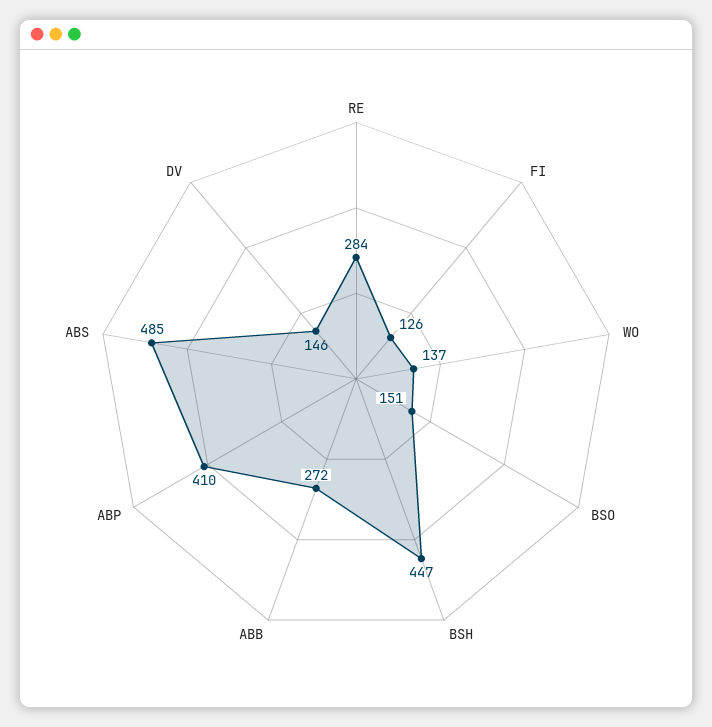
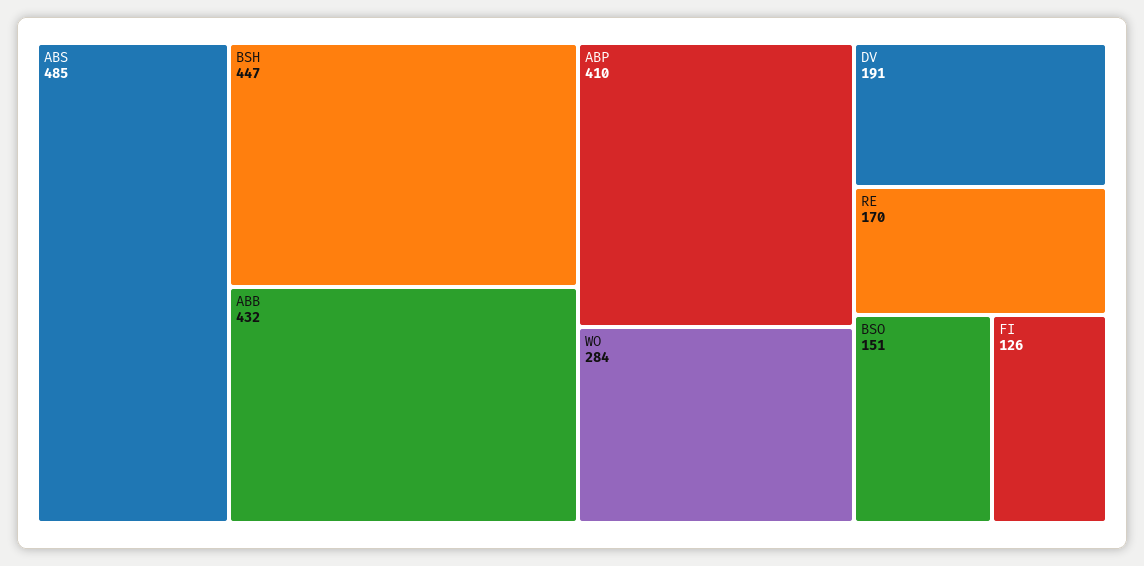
RE: 284 -> 170
WO: 137 -> 284
ABB: 272 -> 432
DV: 146 -> 191

